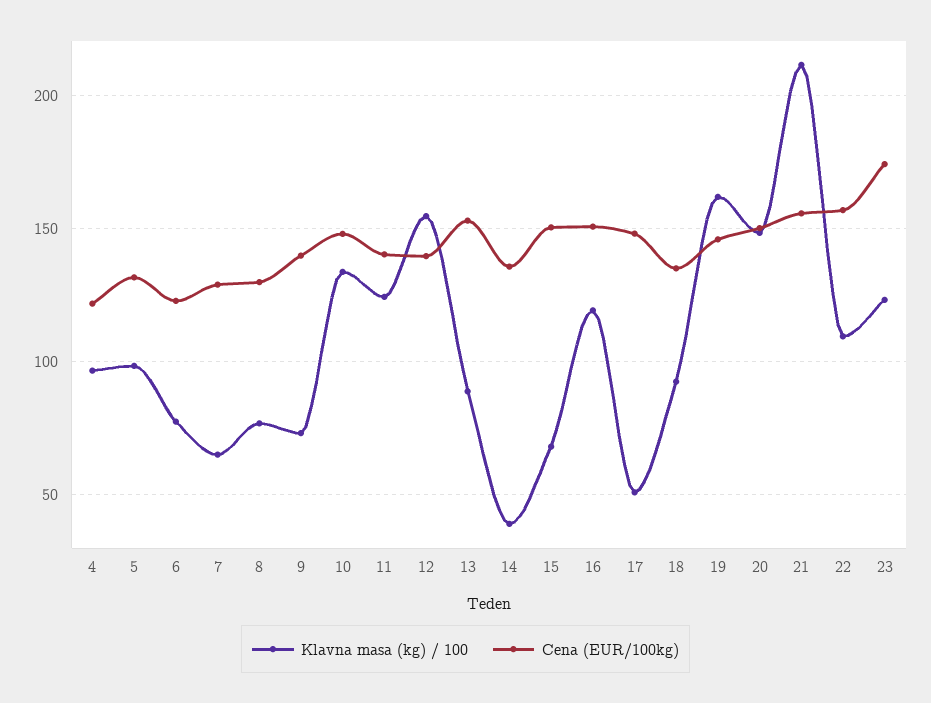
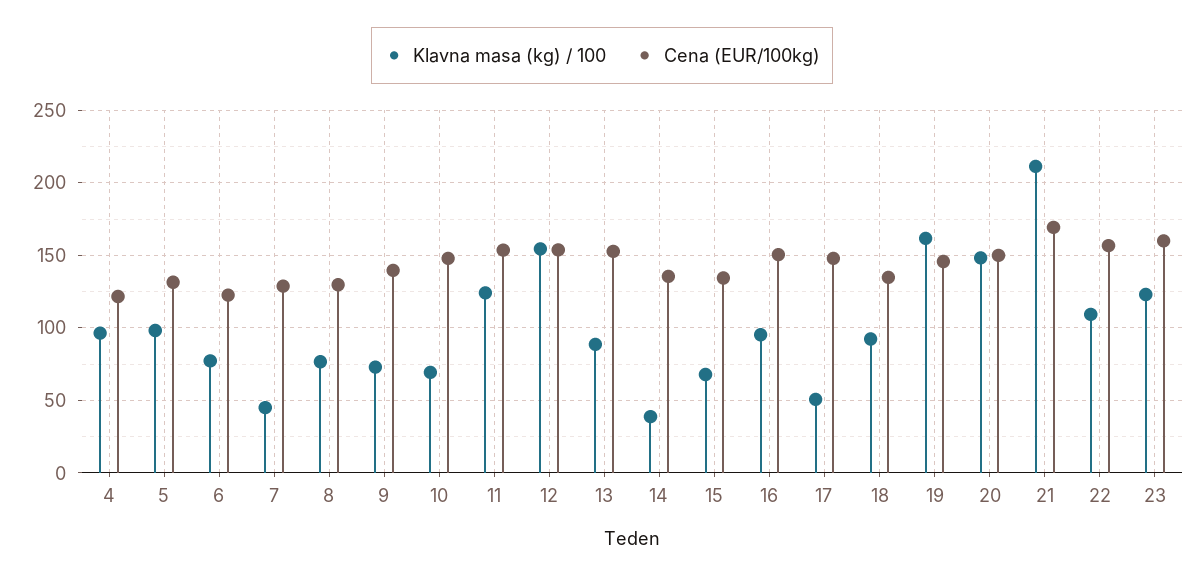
Klavna masa (kg) / 100, 7: 65 -> 45
Klavna masa (kg) / 100, 10: 135 -> 70
Cena (EUR/100kg), 11: 140 -> 155
Cena (EUR/100kg), 12: 140 -> 155
Cena (EUR/100kg), 15: 150 -> 135
Klavna masa (kg) / 100, 16: 120 -> 95
Cena (EUR/100kg), 21: 155 -> 170
Cena (EUR/100kg), 23: 175 -> 160

